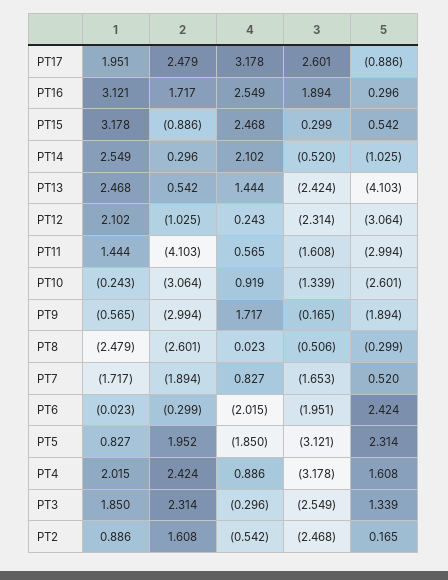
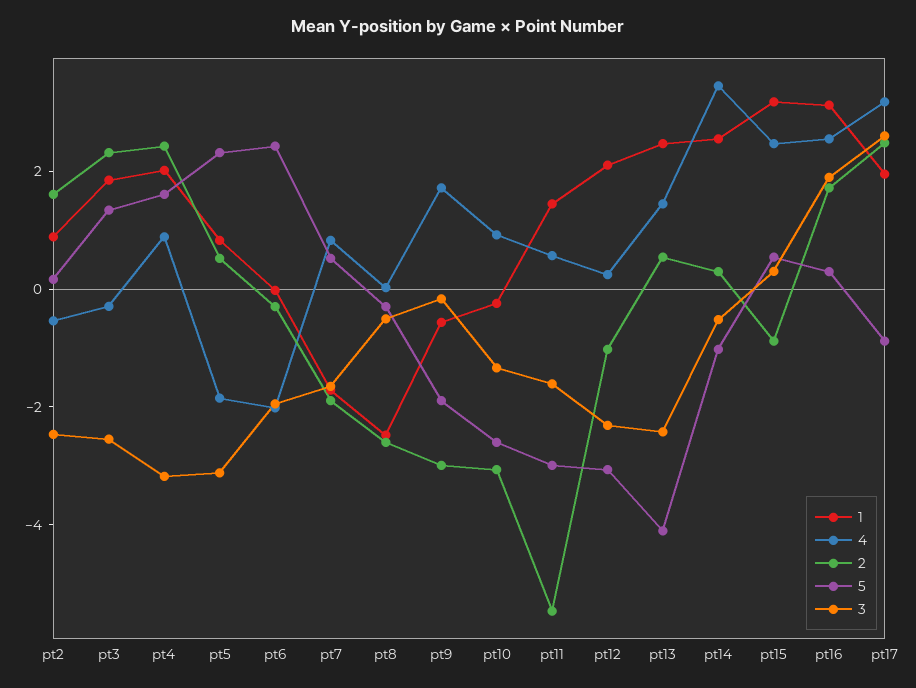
4, PT14: 2.102 -> 3.5
2, PT11: -4.103 -> -5.5
2, PT5: 1.952 -> 0.5

